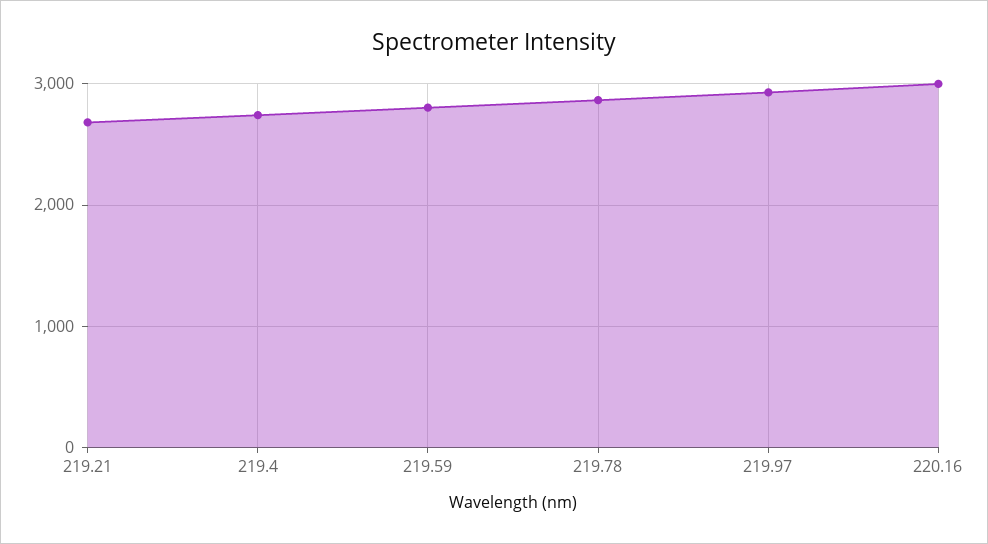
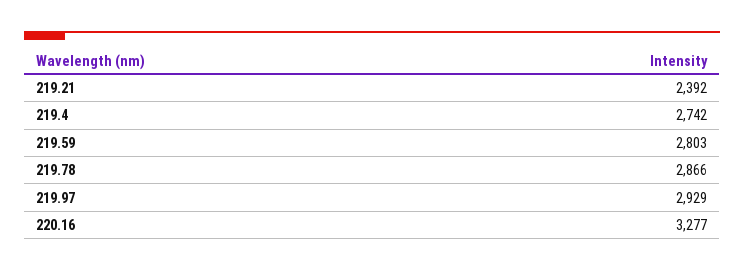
219.21: 2700 -> 2392
220.16: 3000 -> 3277

